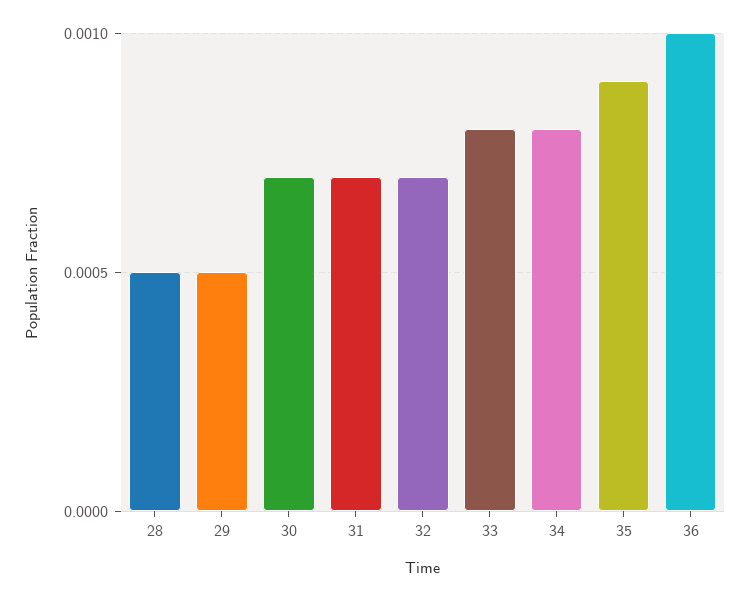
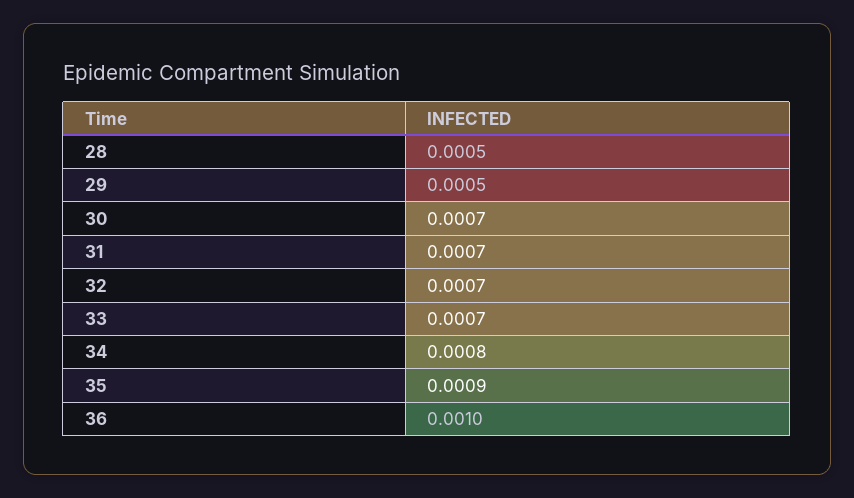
33: 0.0008 -> 0.0007

